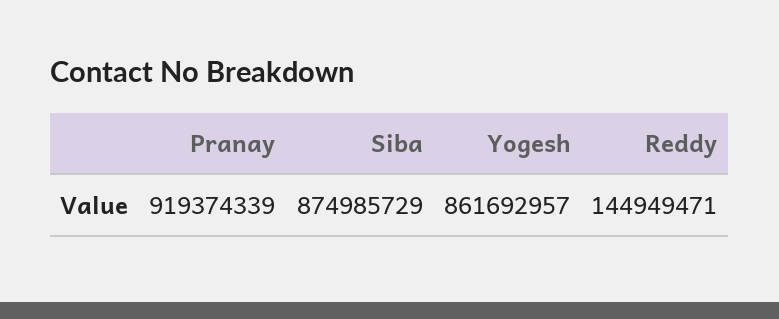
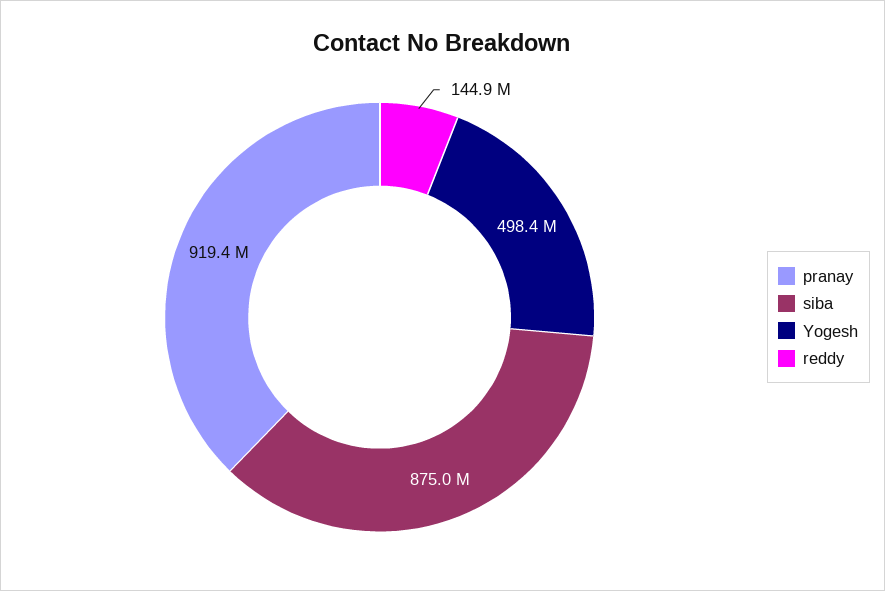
Yogesh: 861692957 -> 498400000

